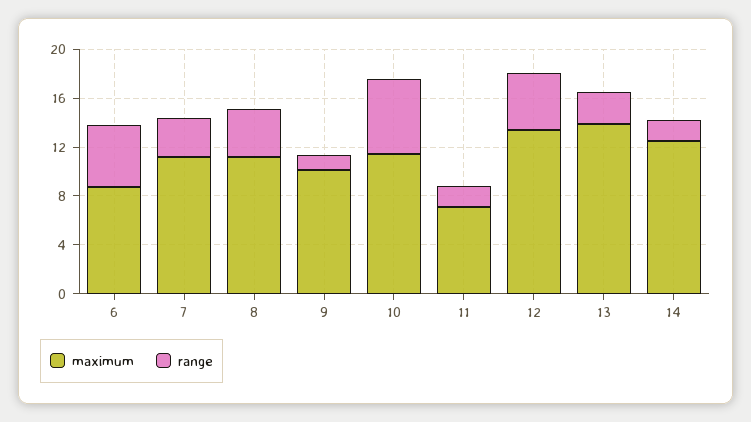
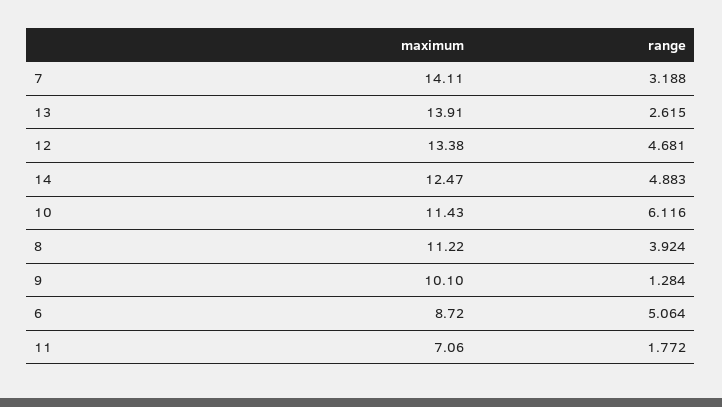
maximum, 7: 11 -> 14.11
range, 14: 2 -> 4.883

